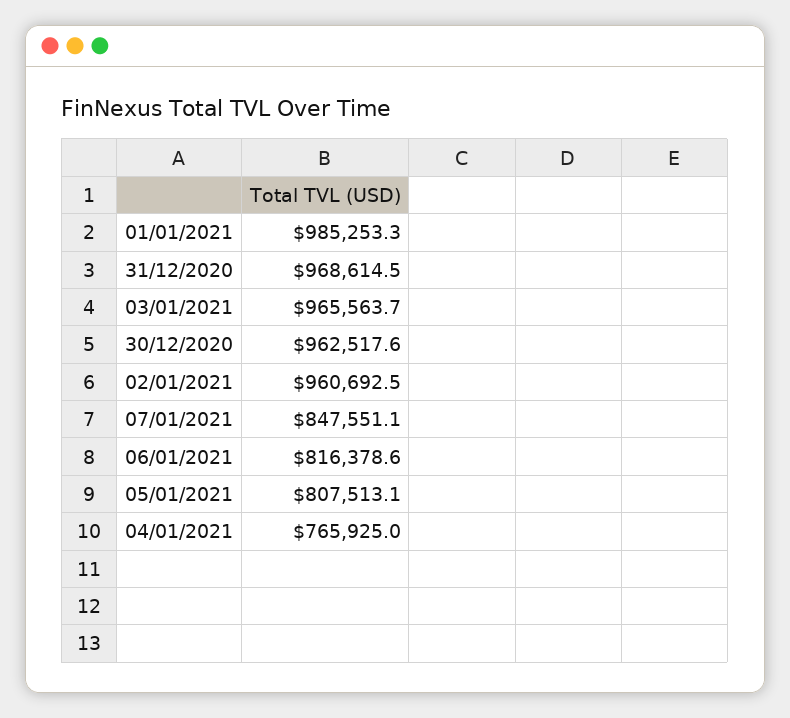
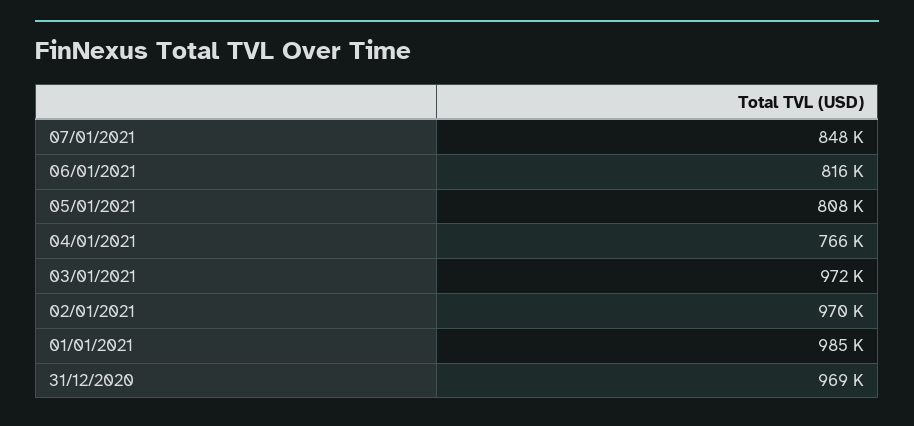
03/01/2021: 965563.7 -> 972000
30/12/2020: 962517.6 -> none
02/01/2021: 960692.5 -> 970000

